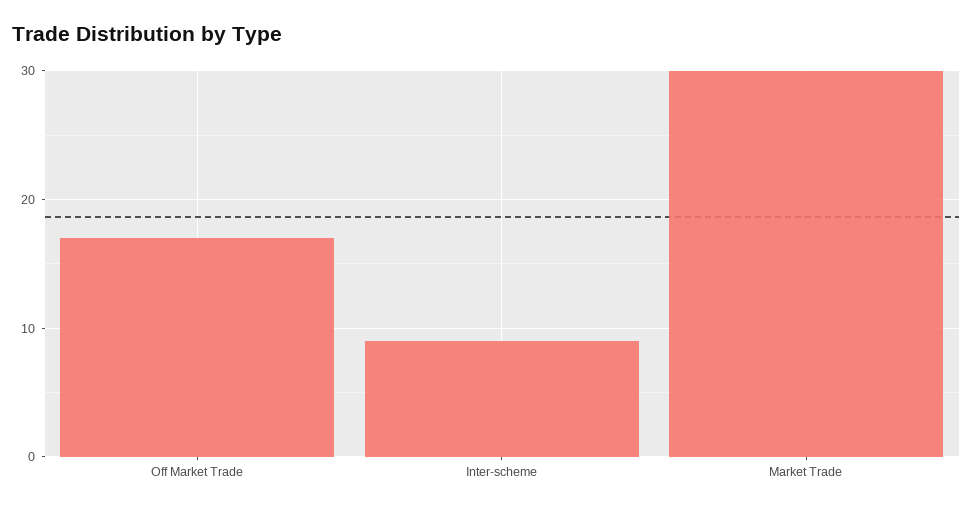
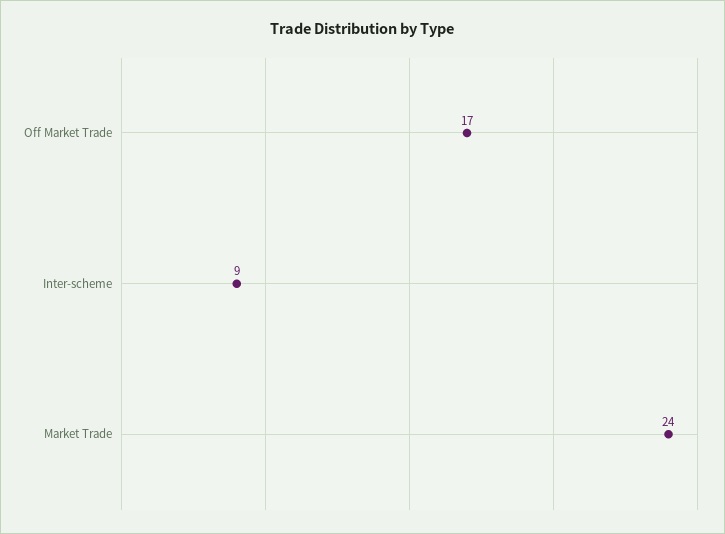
Market Trade: 30 -> 24

